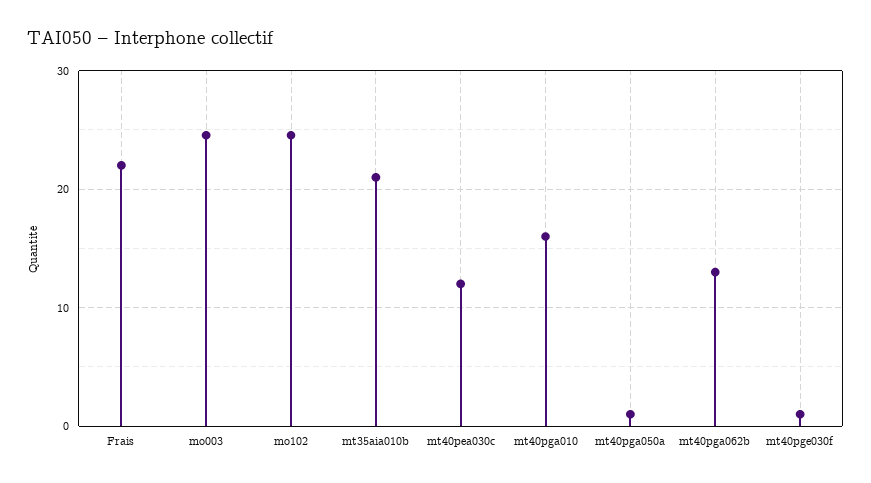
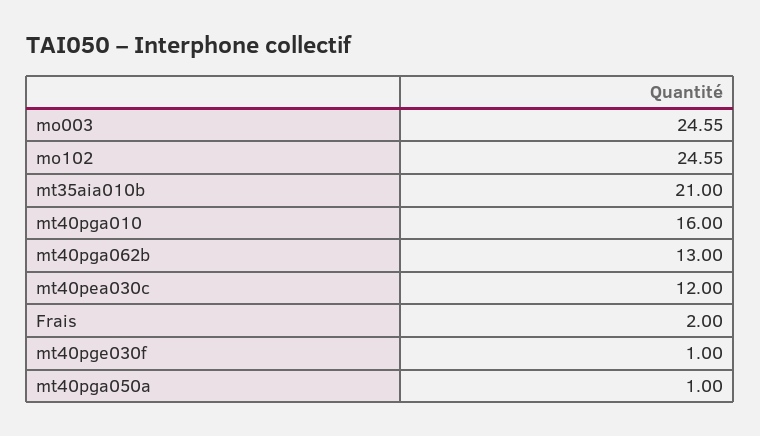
Frais: 22 -> 2

